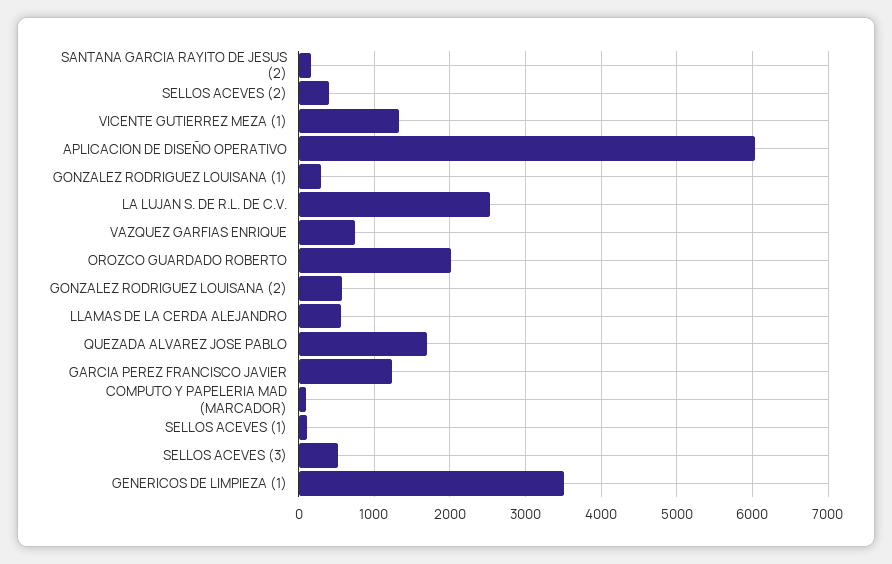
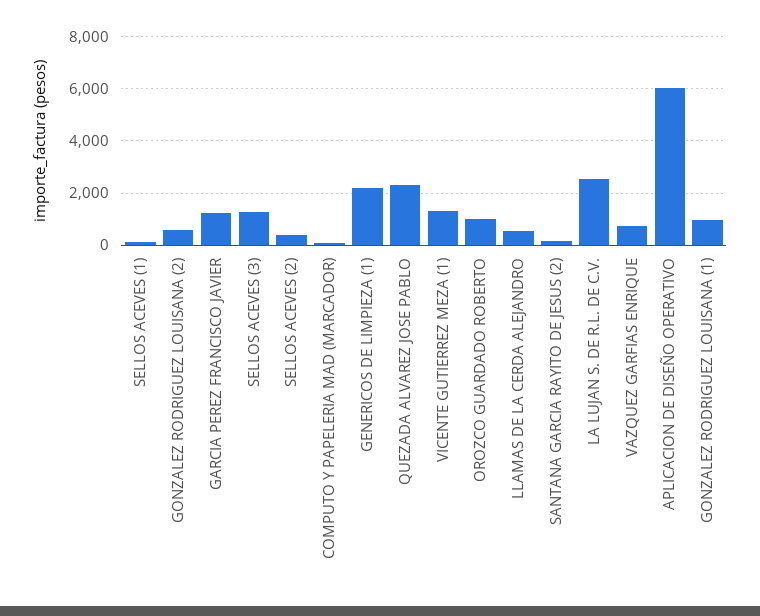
GONZALEZ RODRIGUEZ LOUISANA (1): 300 -> 1000
OROZCO GUARDADO ROBERTO: 2000 -> 1000
QUEZADA ALVAREZ JOSE PABLO: 1700 -> 2250
SELLOS ACEVES (3): 500 -> 1250
GENERICOS DE LIMPIEZA (1): 3500 -> 2250

